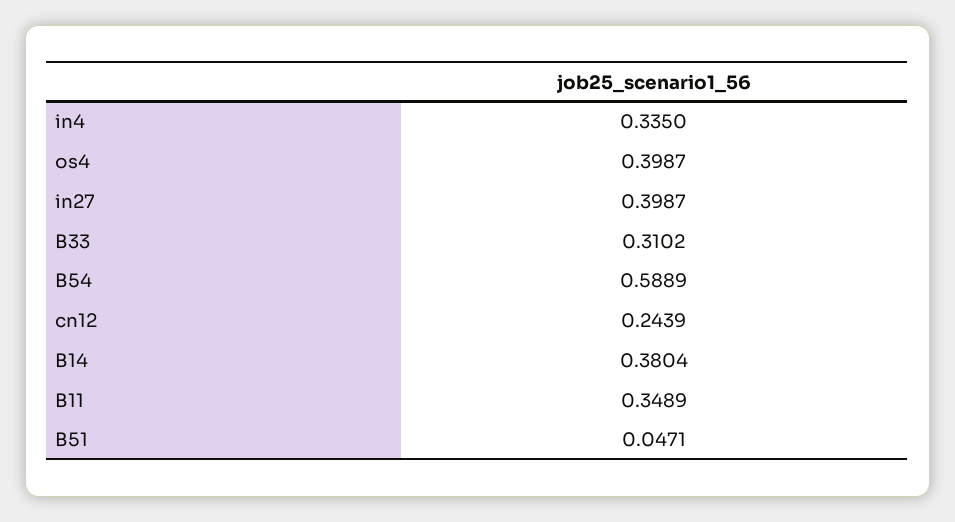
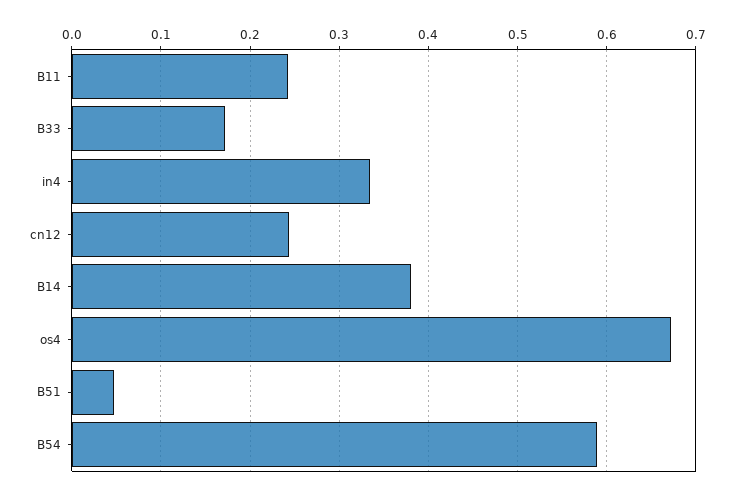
os4: 0.3987 -> 0.67
in27: 0.3987 -> none
B33: 0.3102 -> 0.17
B11: 0.3489 -> 0.24

